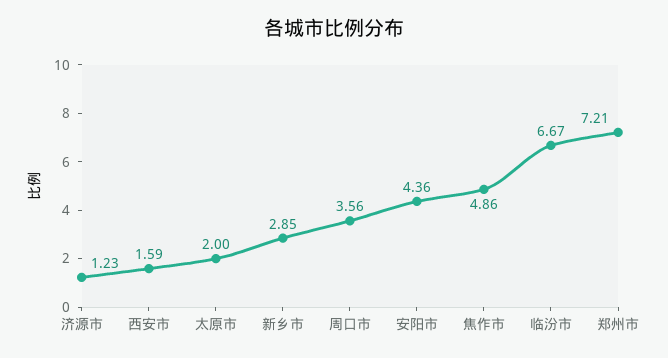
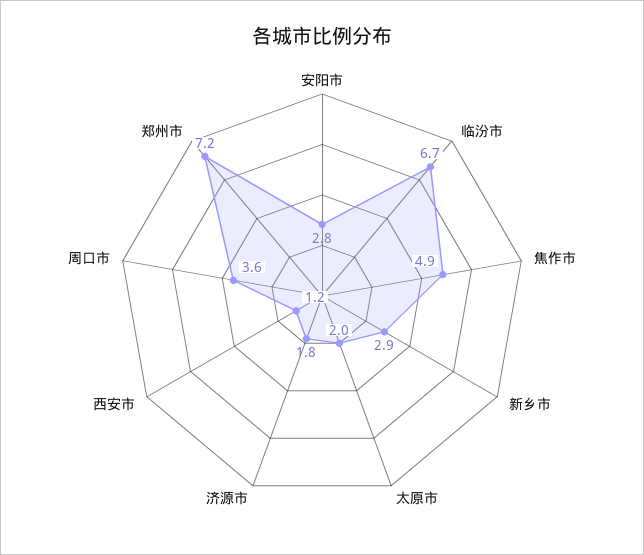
济源市: 1.23 -> 1.8
西安市: 1.59 -> 1.2
安阳市: 4.36 -> 2.8

